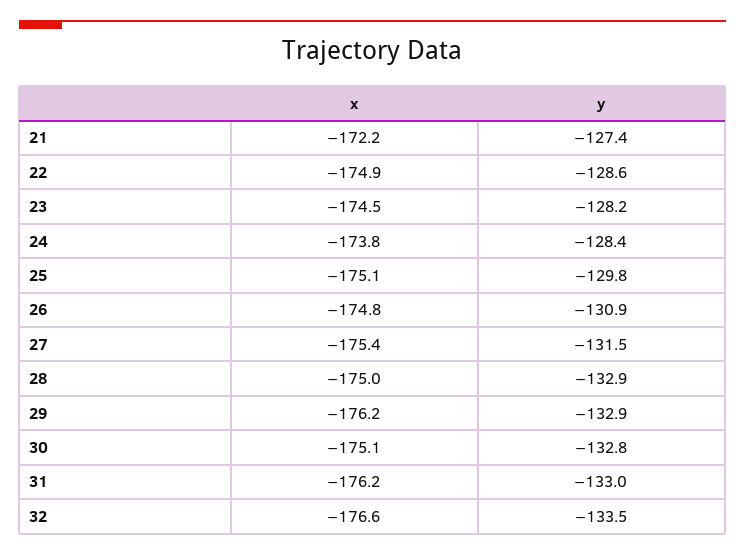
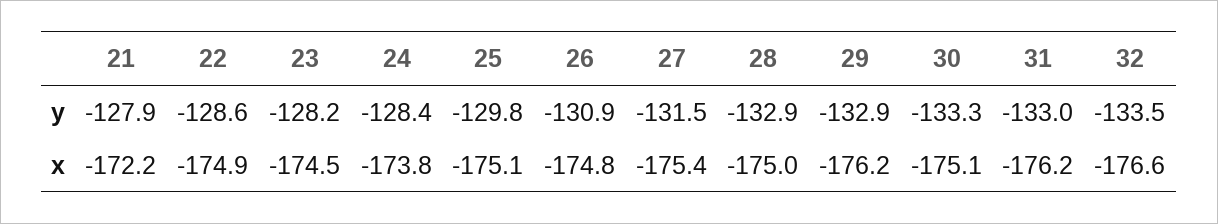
y, 21: -127.4 -> -127.9
y, 30: -132.8 -> -133.3

